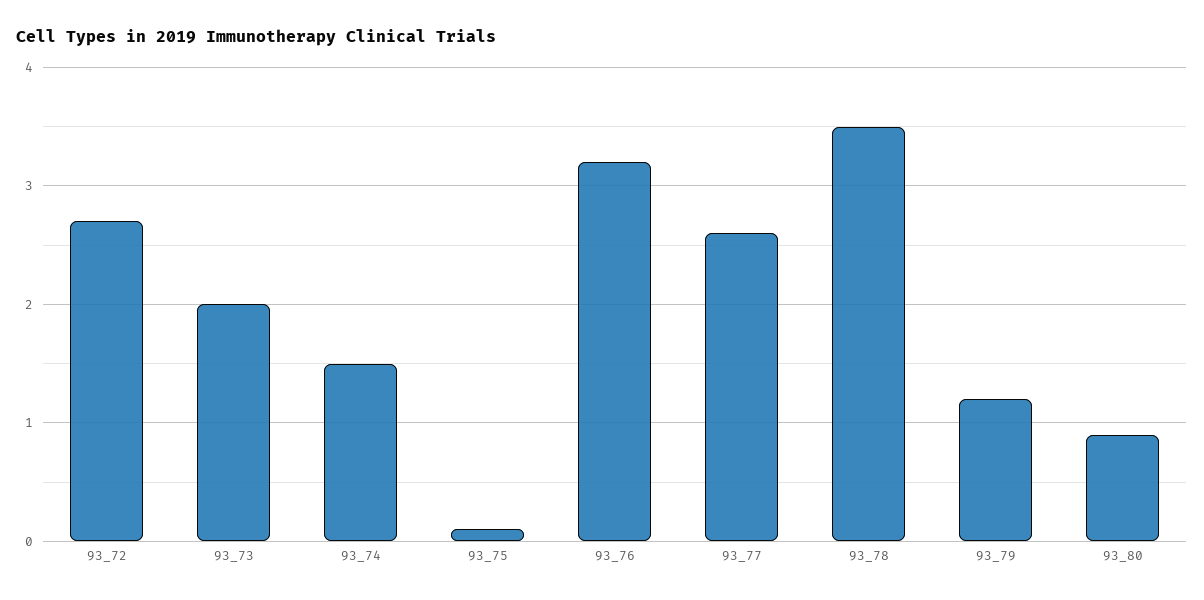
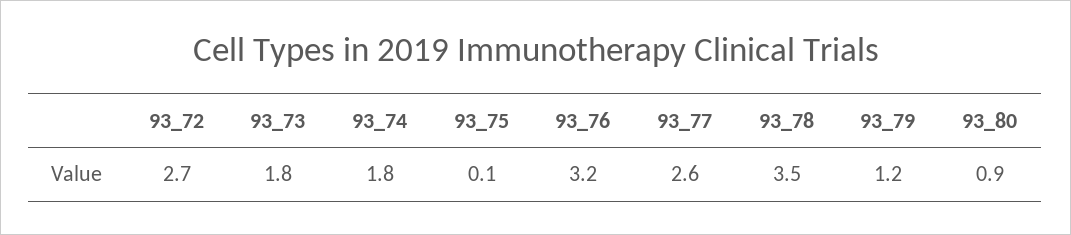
93_73: 2 -> 1.8
93_74: 1.5 -> 1.8

